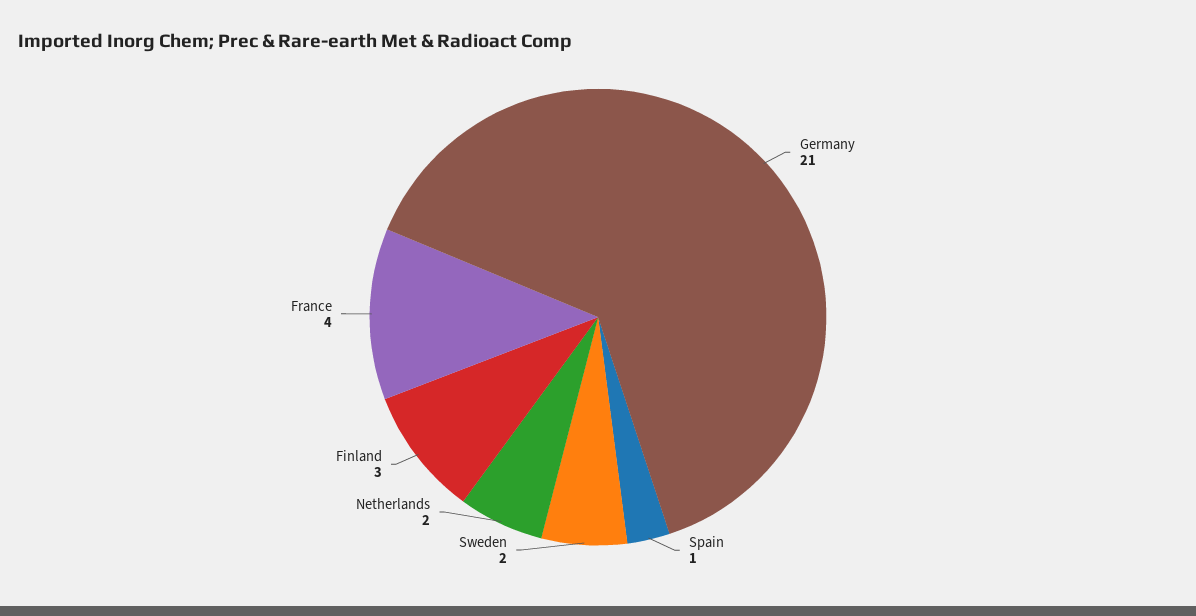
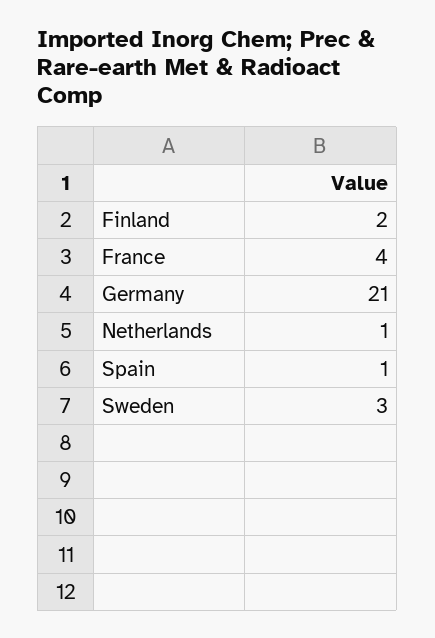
Sweden: 2 -> 3
Netherlands: 2 -> 1
Finland: 3 -> 2

